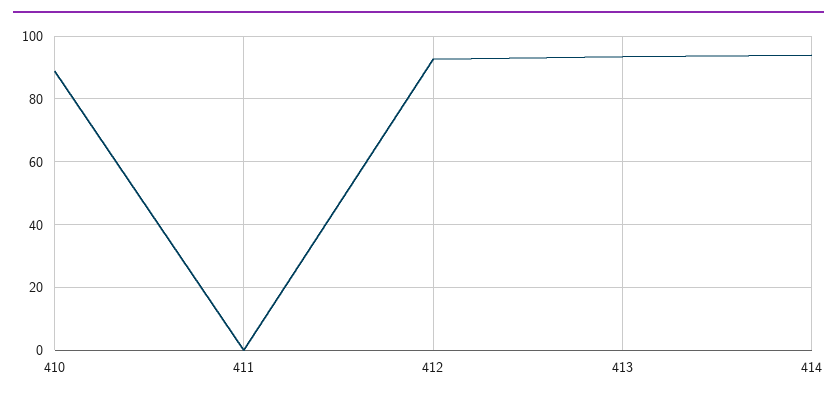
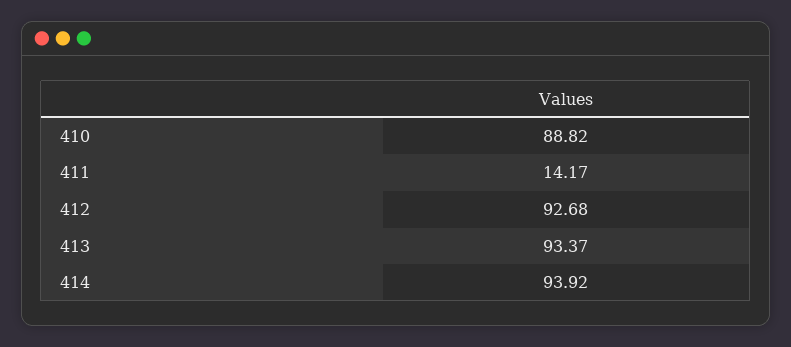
411: 0 -> 14.17

